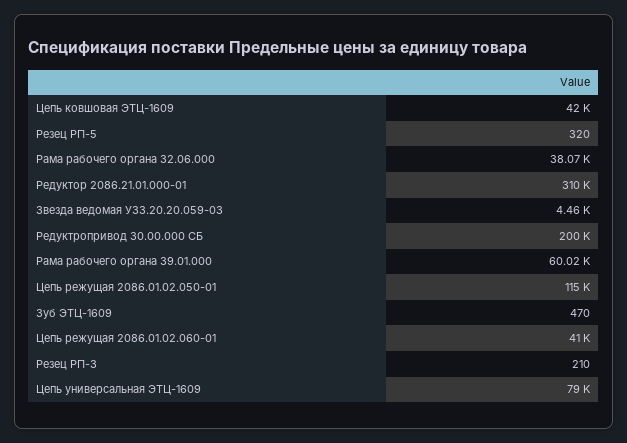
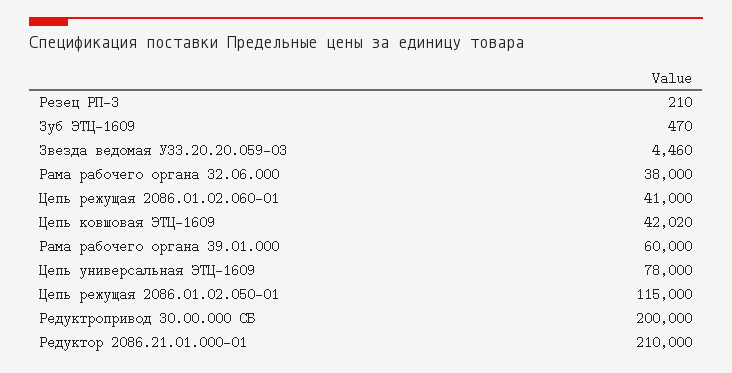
Цепь ковшовая ЭТЦ-1609: 42000 -> 42020
Резец РП-5: 320 -> none
Рама рабочего органа 32.06.000: 38070 -> 38000
Редуктор 2086.21.01.000-01: 310000 -> 210000
Рама рабочего органа 39.01.000: 60020 -> 60000
Цепь универсальная ЭТЦ-1609: 79000 -> 78000

